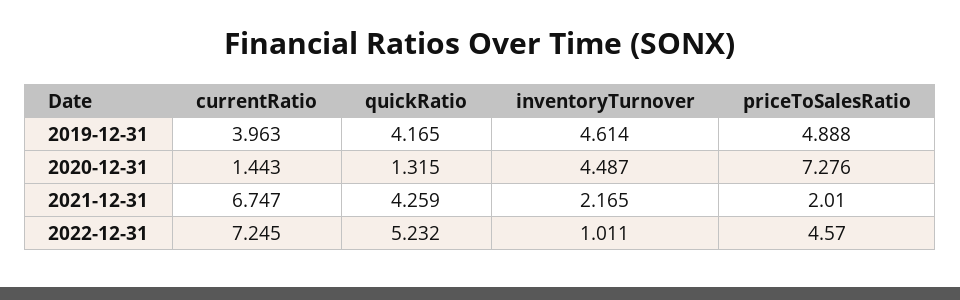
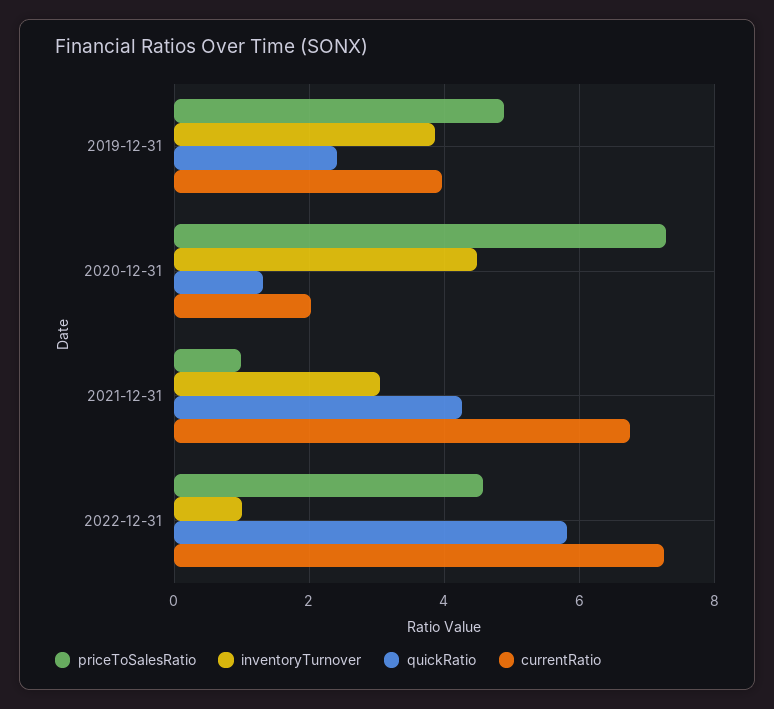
quickRatio, 2019-12-31: 4.165 -> 2.4
inventoryTurnover, 2019-12-31: 4.614 -> 3.8
currentRatio, 2020-12-31: 1.443 -> 2
inventoryTurnover, 2021-12-31: 2.165 -> 3
priceToSalesRatio, 2021-12-31: 2.01 -> 1
quickRatio, 2022-12-31: 5.232 -> 5.8

